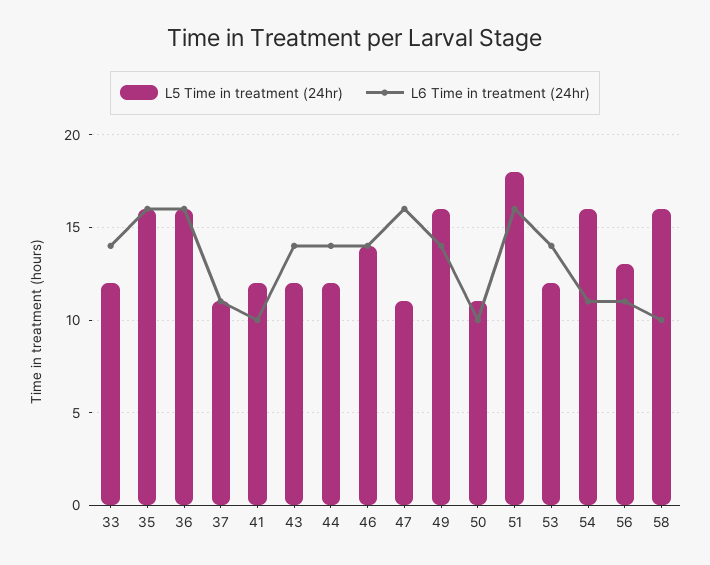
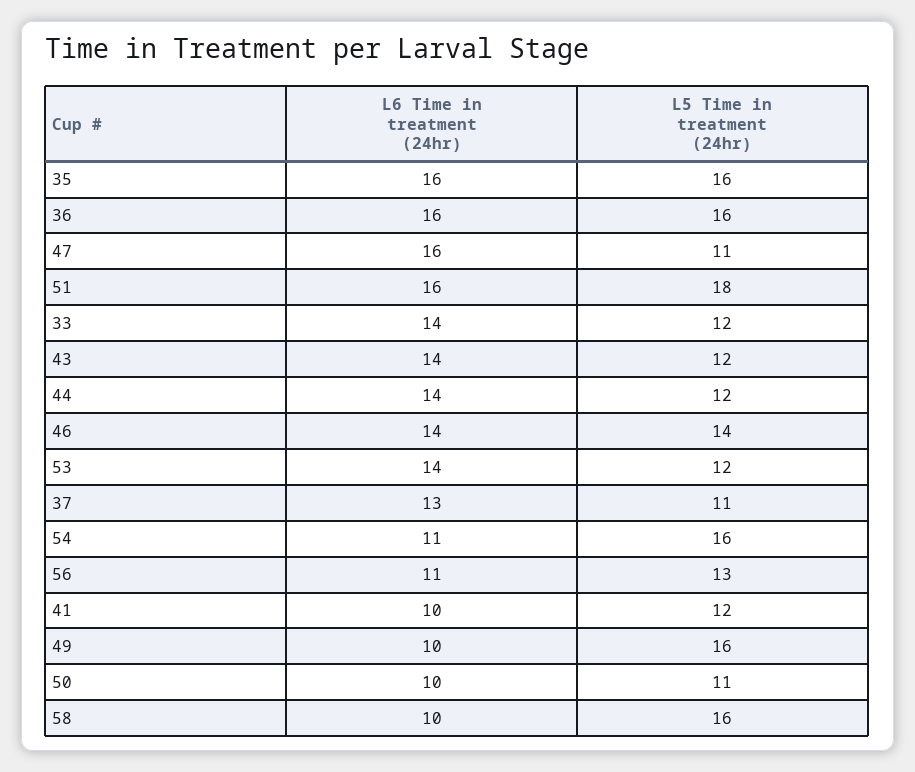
L6 Time in treatment (24hr), 37: 11 -> 13
L6 Time in treatment (24hr), 49: 14 -> 10

